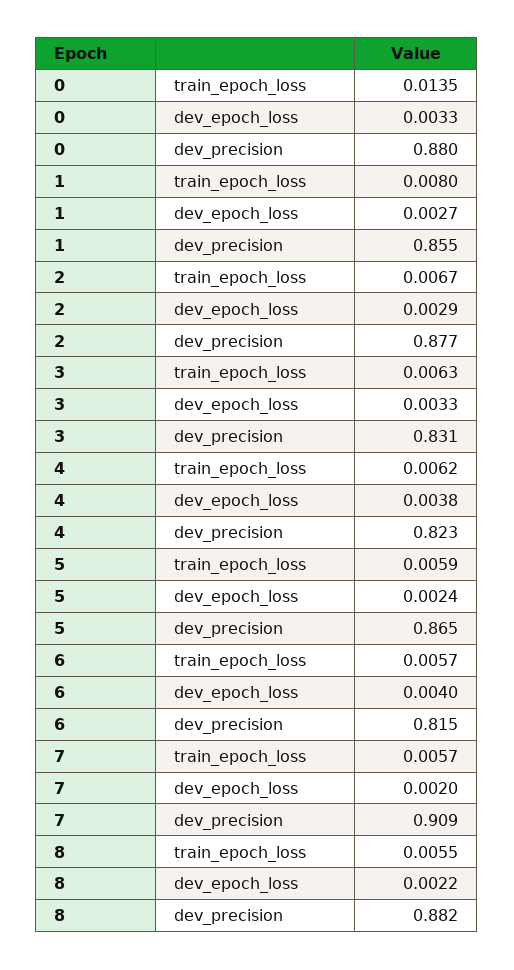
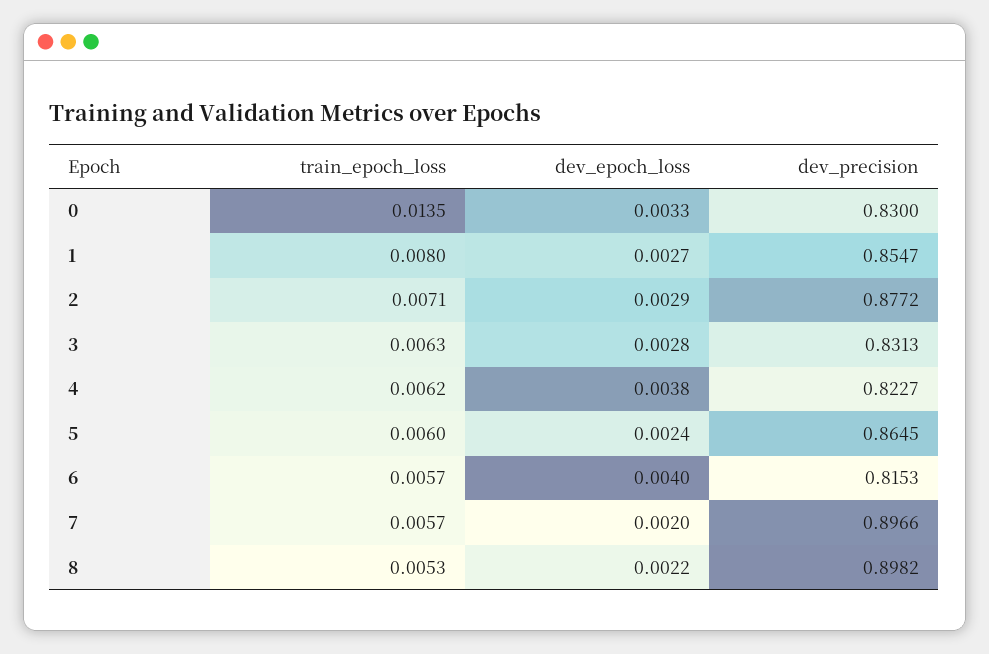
0, dev_precision: 0.88 -> 0.83
2, train_epoch_loss: 0.0067 -> 0.0071
3, dev_epoch_loss: 0.0033 -> 0.0028
5, train_epoch_loss: 0.0059 -> 0.006
7, dev_precision: 0.909 -> 0.8966
8, train_epoch_loss: 0.0055 -> 0.0053
8, dev_precision: 0.882 -> 0.8982

